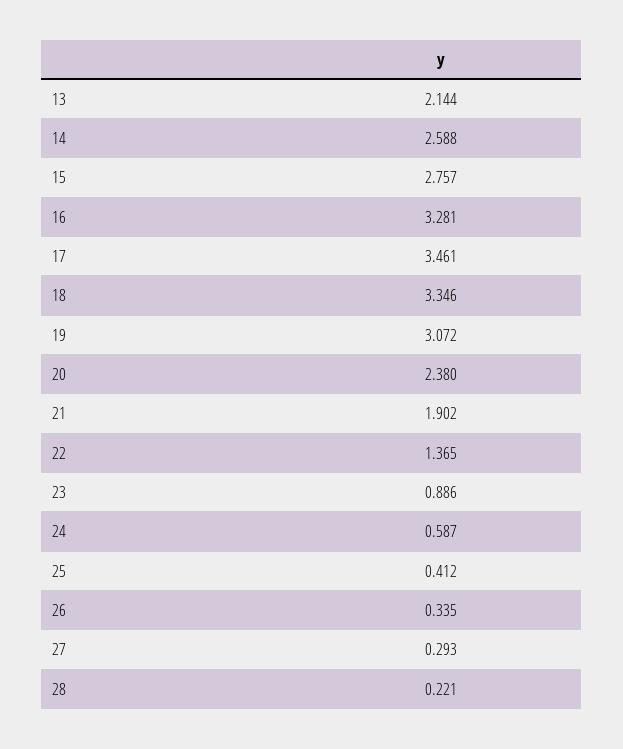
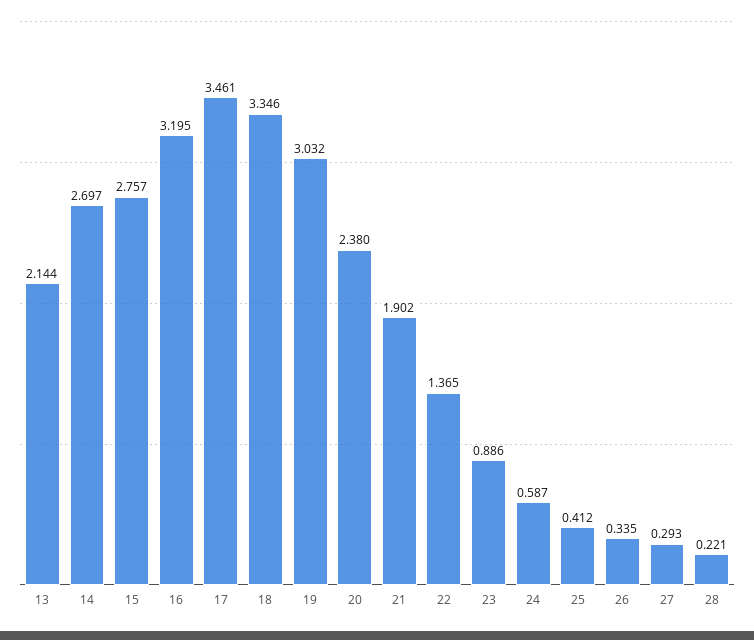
14: 2.588 -> 2.697
16: 3.281 -> 3.195
19: 3.072 -> 3.032

